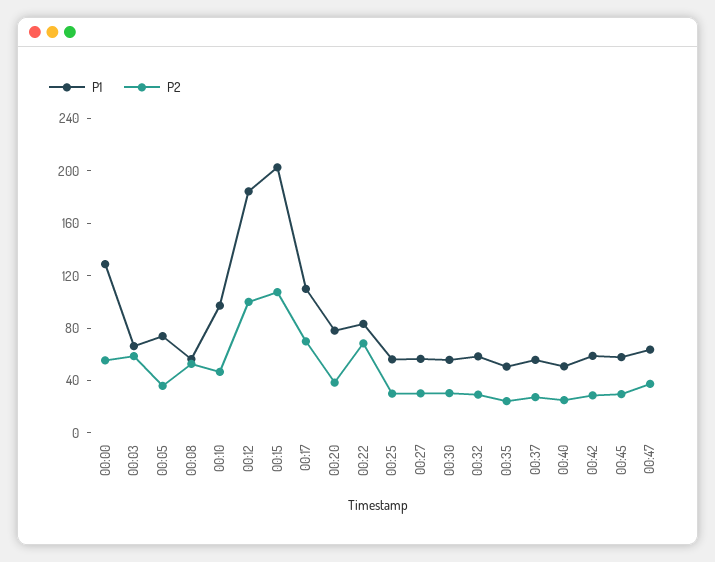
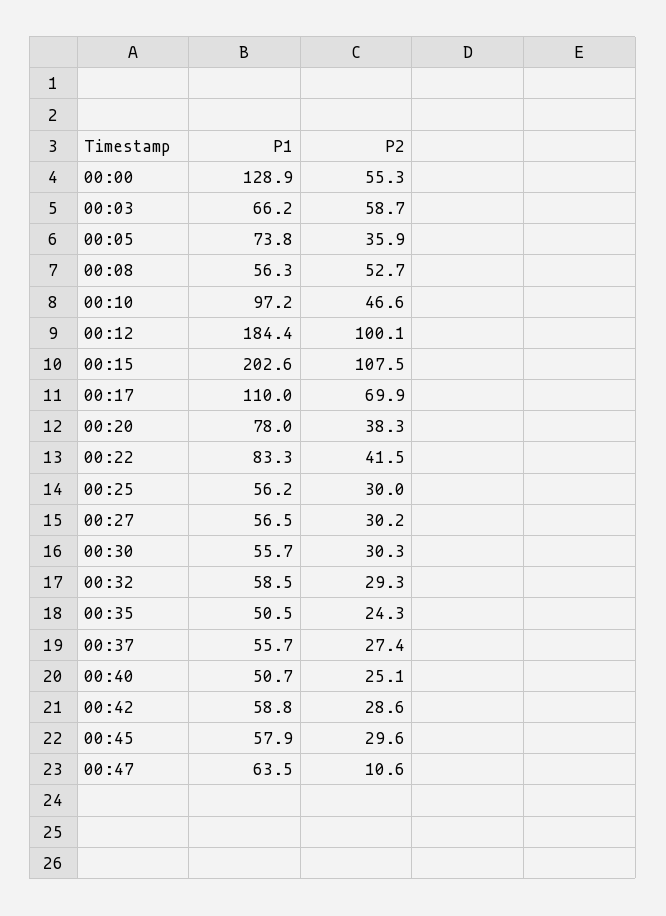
P2, 00:22: 70 -> 41.5
P2, 00:47: 40 -> 10.6

